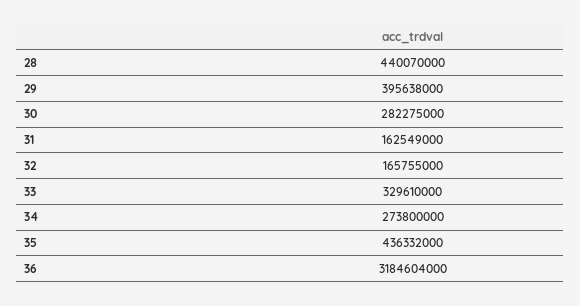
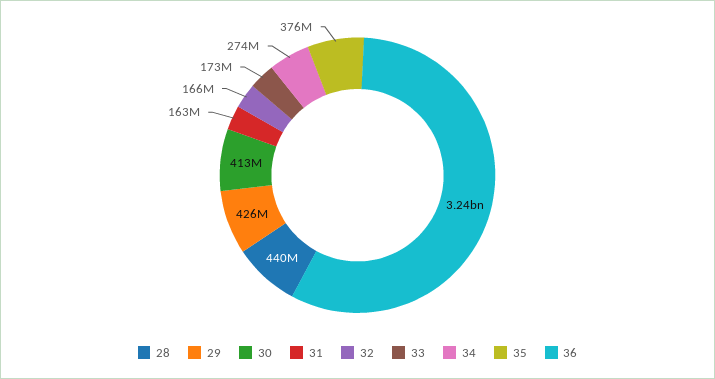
29: 395638000 -> 426000000
30: 282275000 -> 413000000
33: 329610000 -> 173000000
35: 436332000 -> 376000000
36: 3184604000 -> 3240000000

